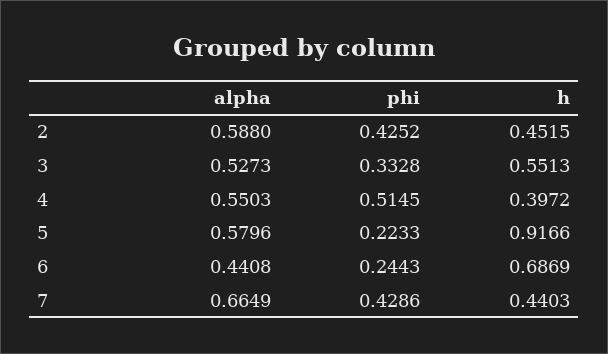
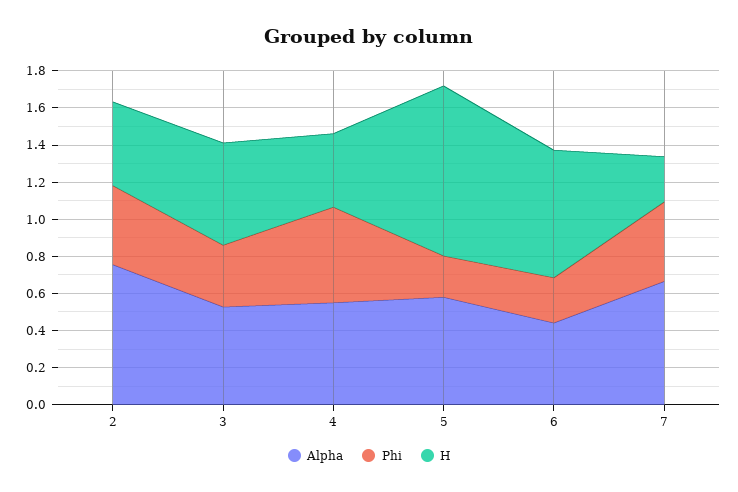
alpha, 2: 0.588 -> 0.75
h, 7: 0.4403 -> 0.25

